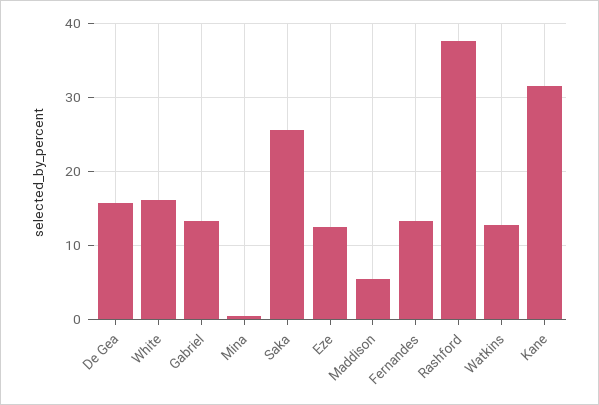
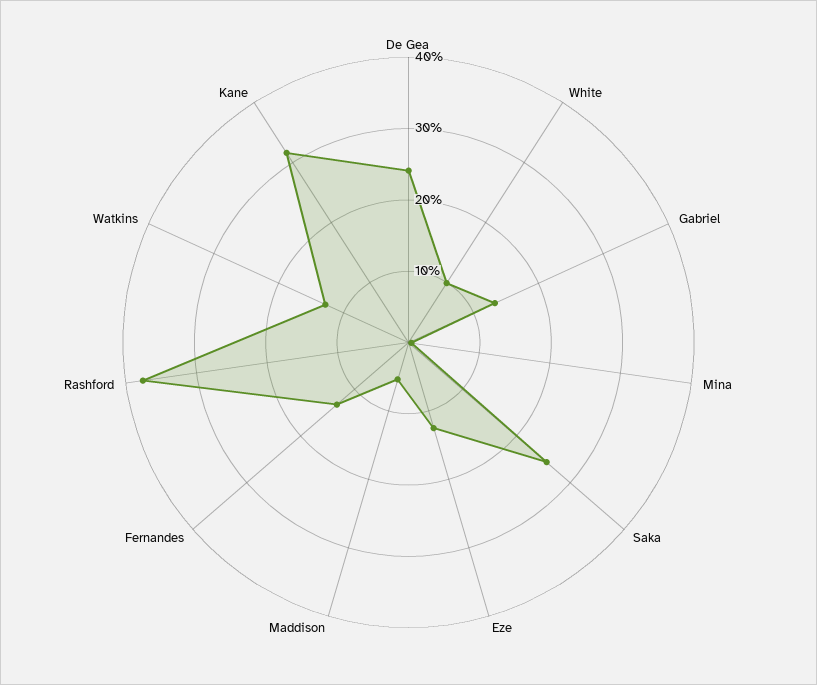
De Gea: 16 -> 24
White: 16 -> 10

